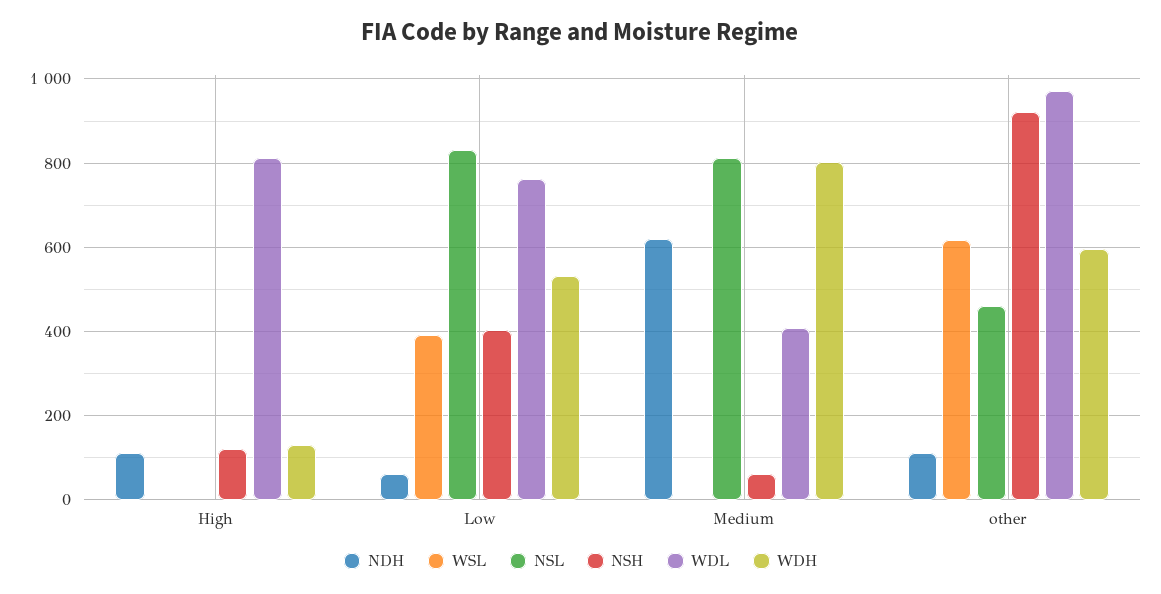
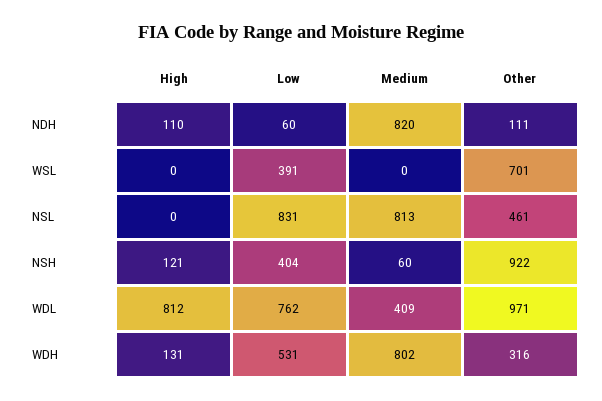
NDH, Medium: 620 -> 820
WSL, other: 620 -> 701
WDH, other: 600 -> 316

